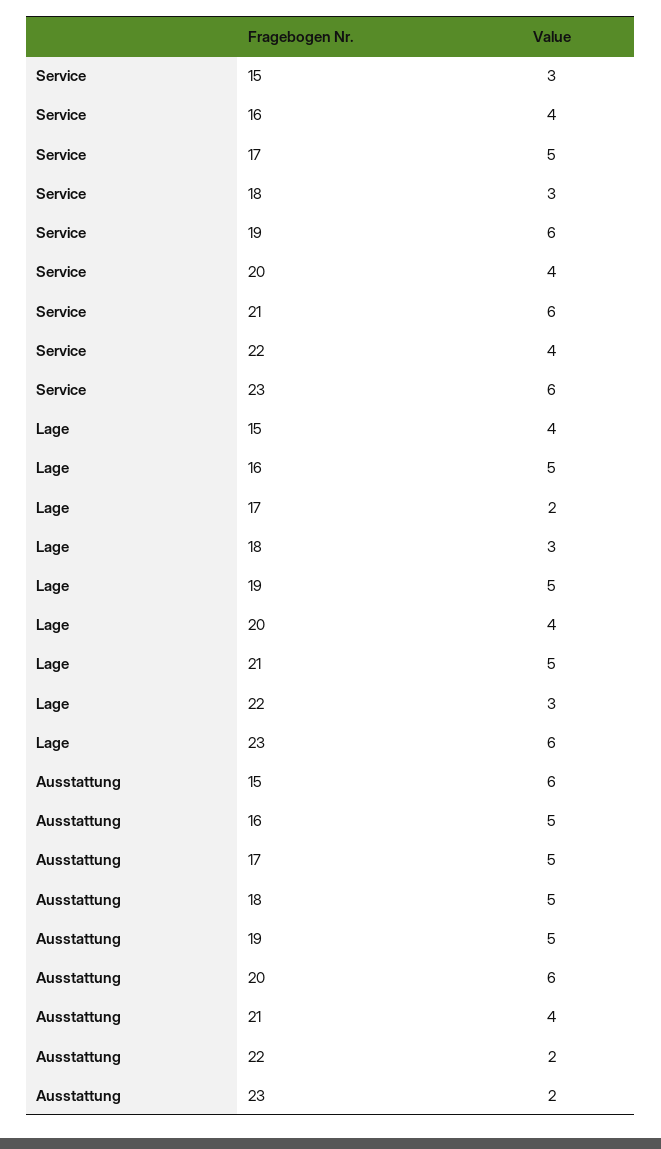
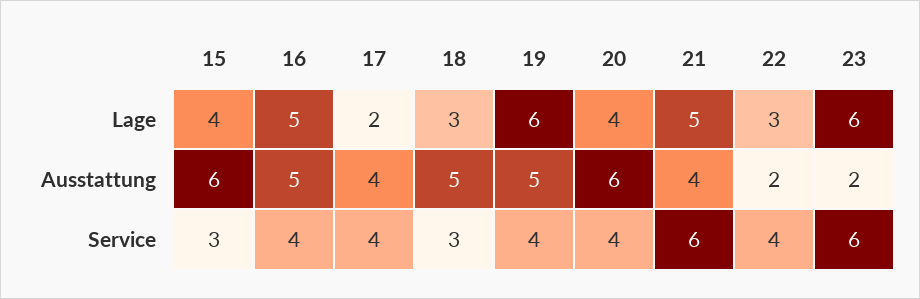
Service, 17: 5 -> 4
Service, 19: 6 -> 4
Lage, 19: 5 -> 6
Ausstattung, 17: 5 -> 4

